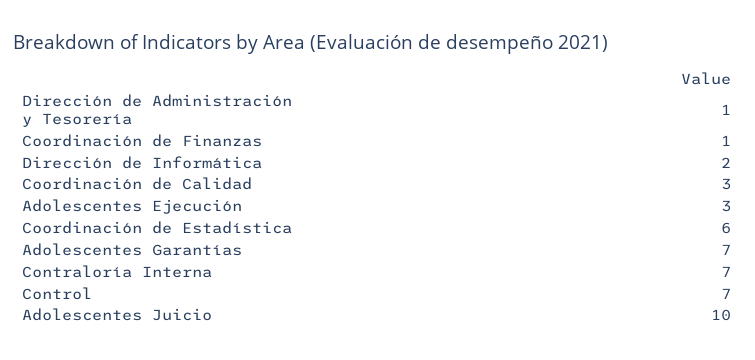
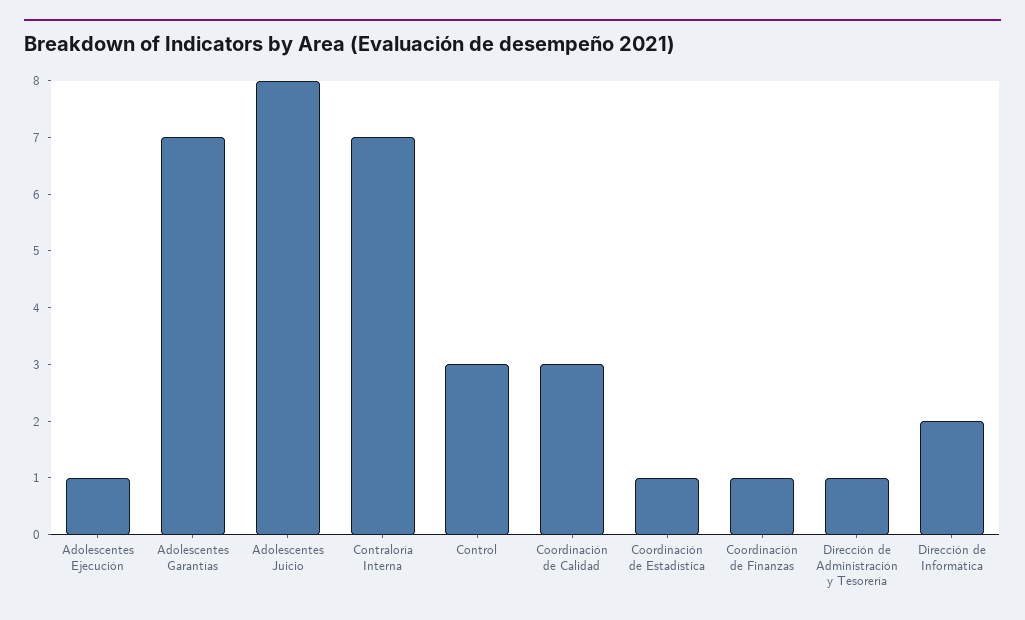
Adolescentes Ejecución: 3 -> 1
Coordinación de Estadística: 6 -> 1
Control: 7 -> 3
Adolescentes Juicio: 10 -> 8

